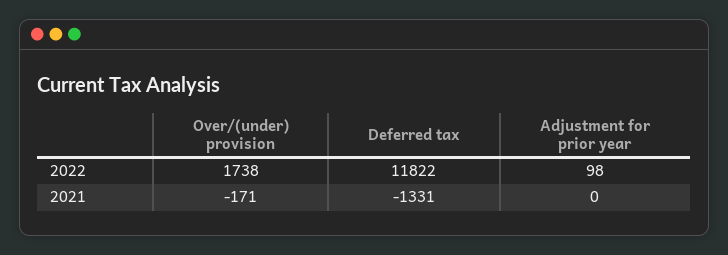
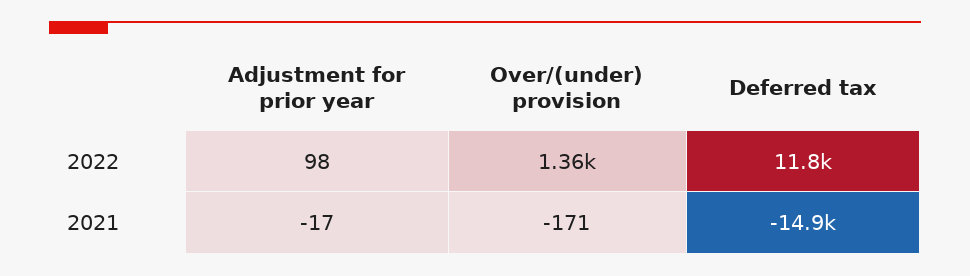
Over/(under) provision, 2022: 1738 -> 1360
Deferred tax, 2021: -1331 -> -14900
Adjustment for prior year, 2021: 0 -> -17

